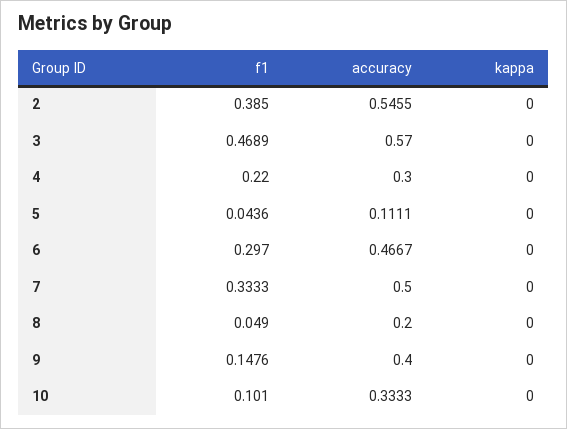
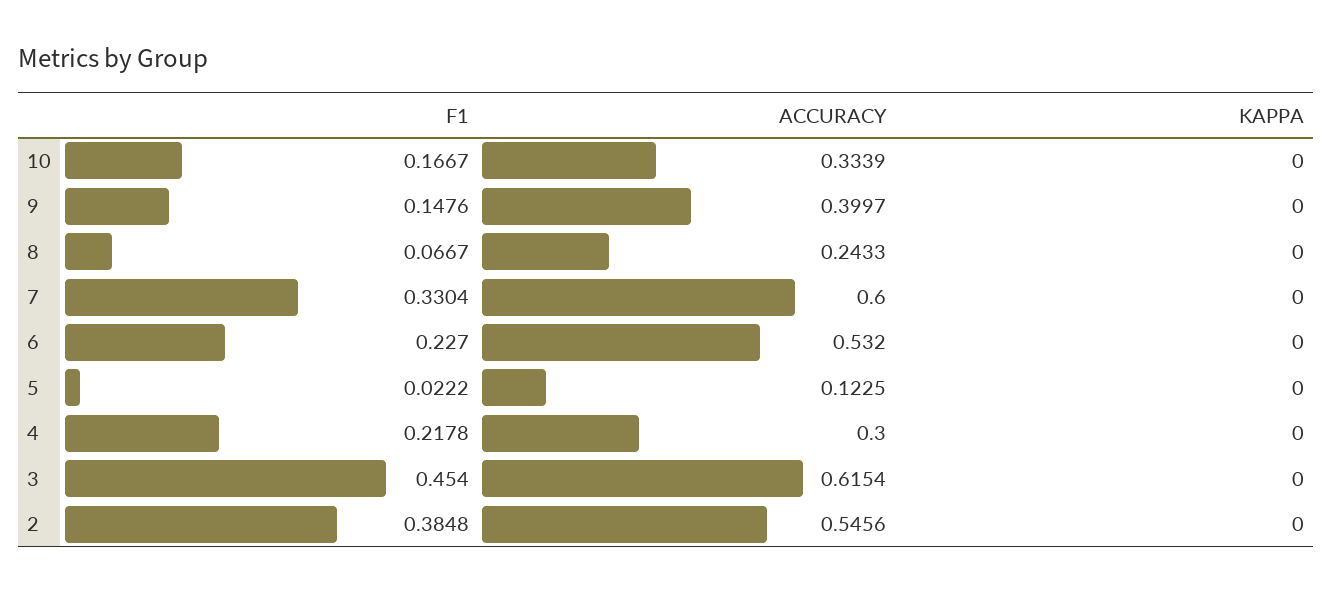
f1, 2: 0.385 -> 0.3848
accuracy, 2: 0.5455 -> 0.5456
f1, 3: 0.4689 -> 0.454
accuracy, 3: 0.57 -> 0.6154
f1, 4: 0.22 -> 0.2178
f1, 5: 0.0436 -> 0.0222
accuracy, 5: 0.1111 -> 0.1225
f1, 6: 0.297 -> 0.227
accuracy, 6: 0.4667 -> 0.532
f1, 7: 0.3333 -> 0.3304
accuracy, 7: 0.5 -> 0.6
f1, 8: 0.049 -> 0.0667
accuracy, 8: 0.2 -> 0.2433
accuracy, 9: 0.4 -> 0.3997
f1, 10: 0.101 -> 0.1667
accuracy, 10: 0.3333 -> 0.3339

